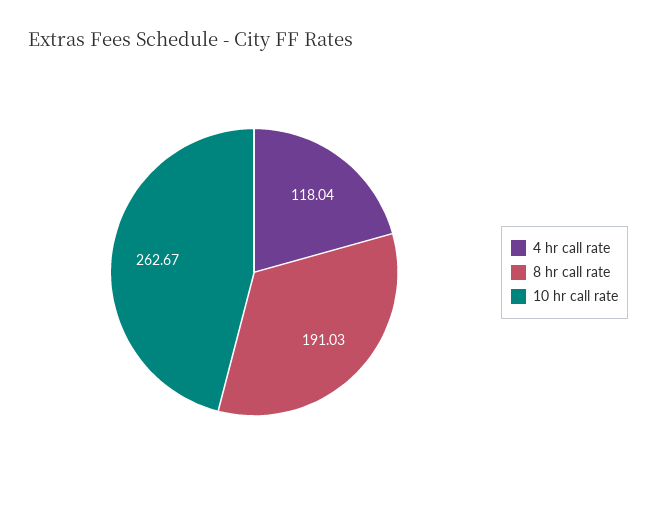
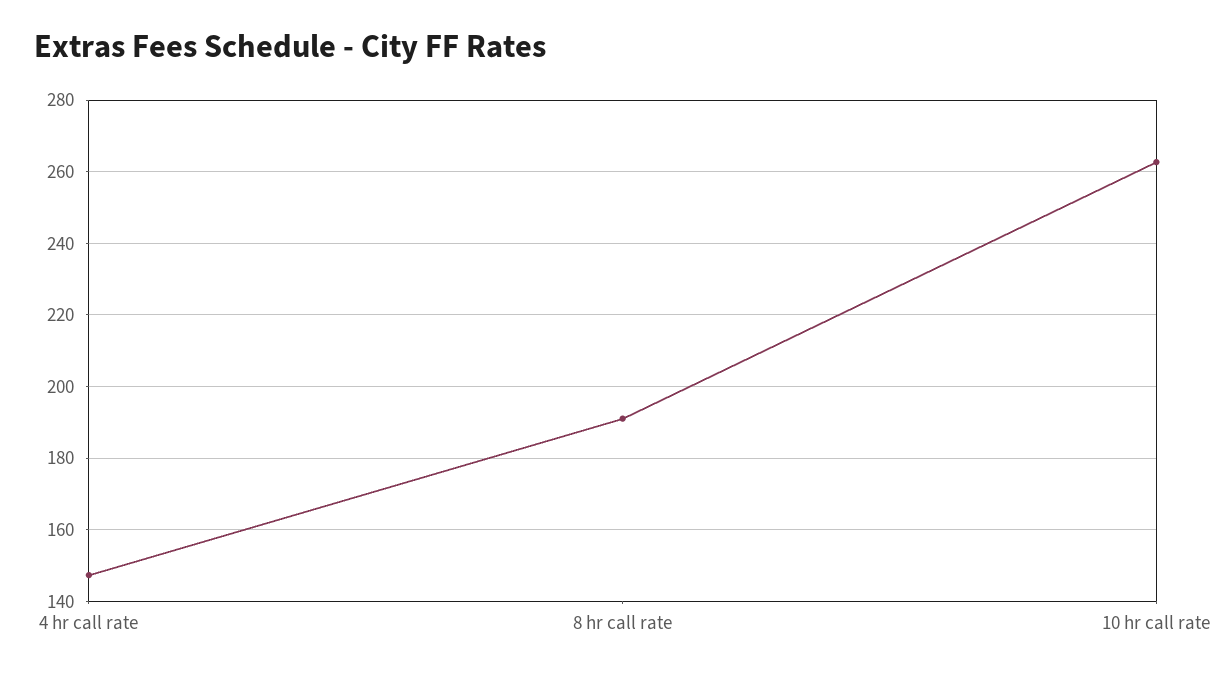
4 hr call rate: 118.04 -> 148

